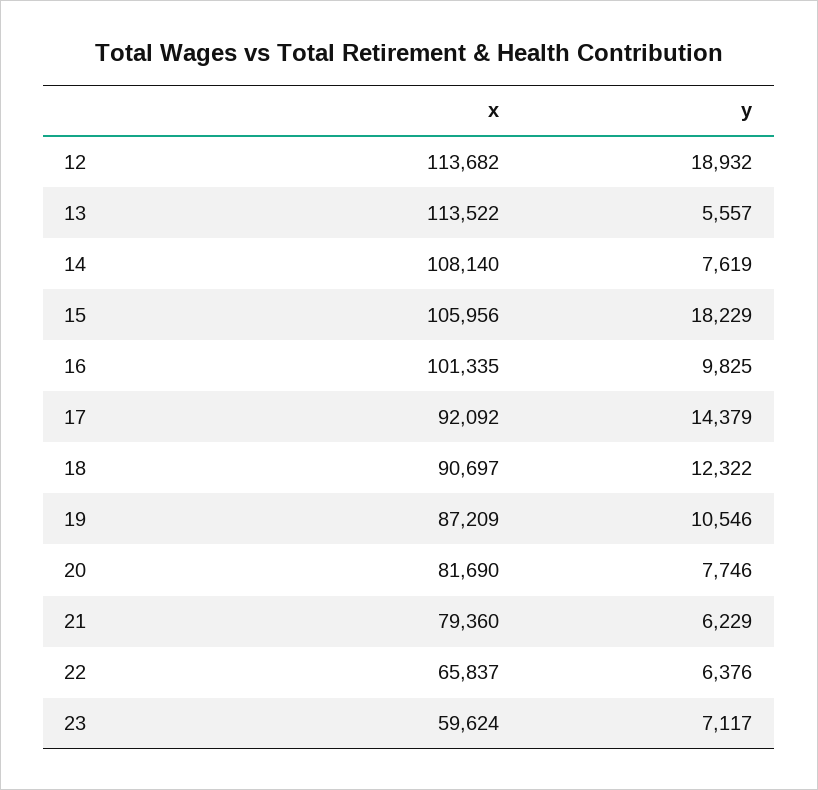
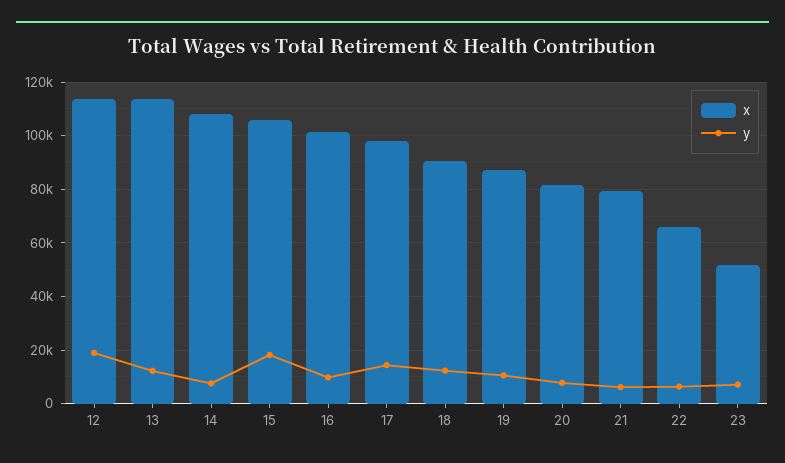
y, 13: 5557 -> 12500
x, 17: 92092 -> 97500
x, 23: 59624 -> 52500

